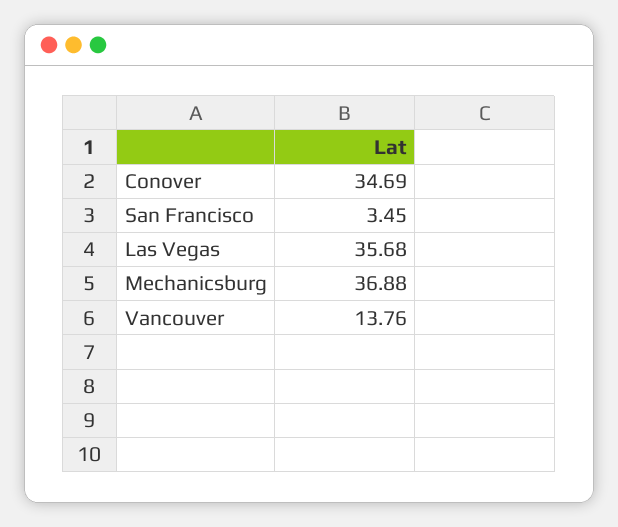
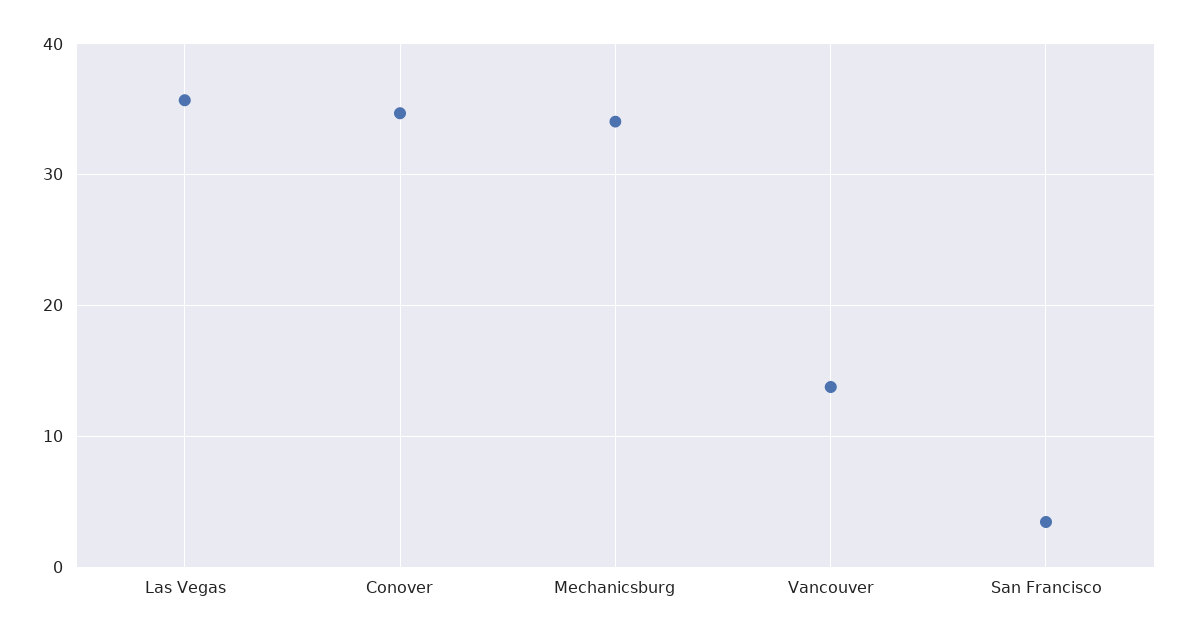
Mechanicsburg: 36.88 -> 34

